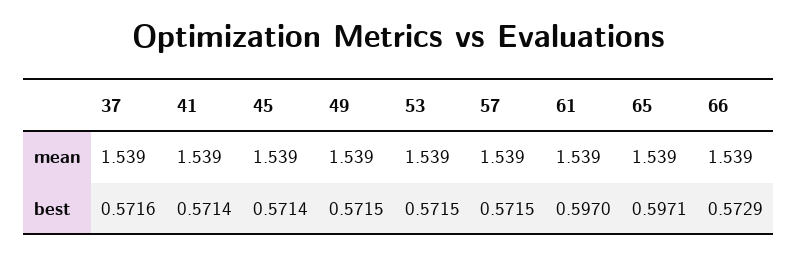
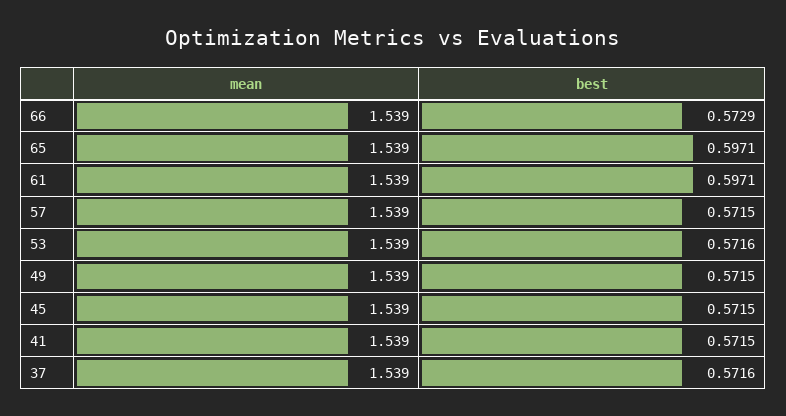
41, best: 0.5714 -> 0.5715
45, best: 0.5714 -> 0.5715
53, best: 0.5715 -> 0.5716
61, best: 0.597 -> 0.5971

